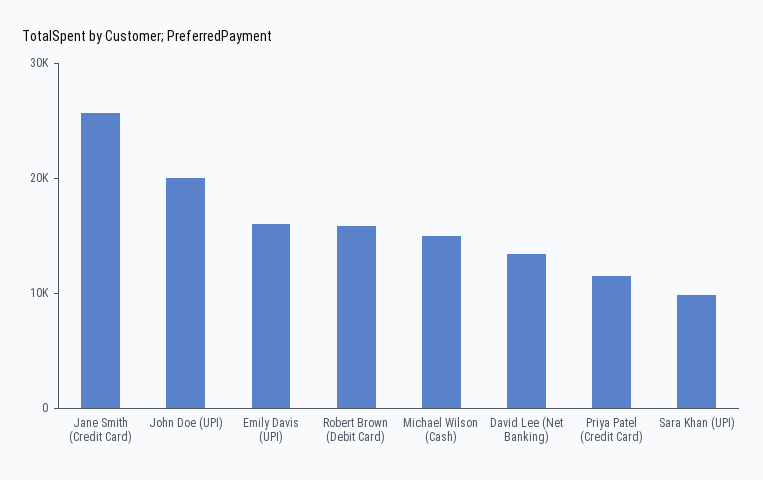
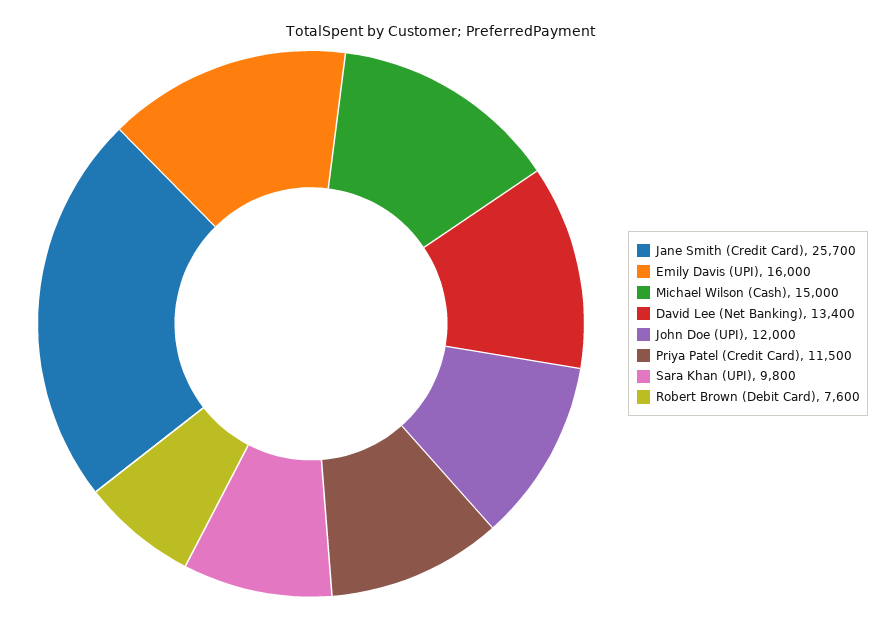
John Doe (UPI): 20000 -> 12000
Robert Brown (Debit Card): 16000 -> 7600

